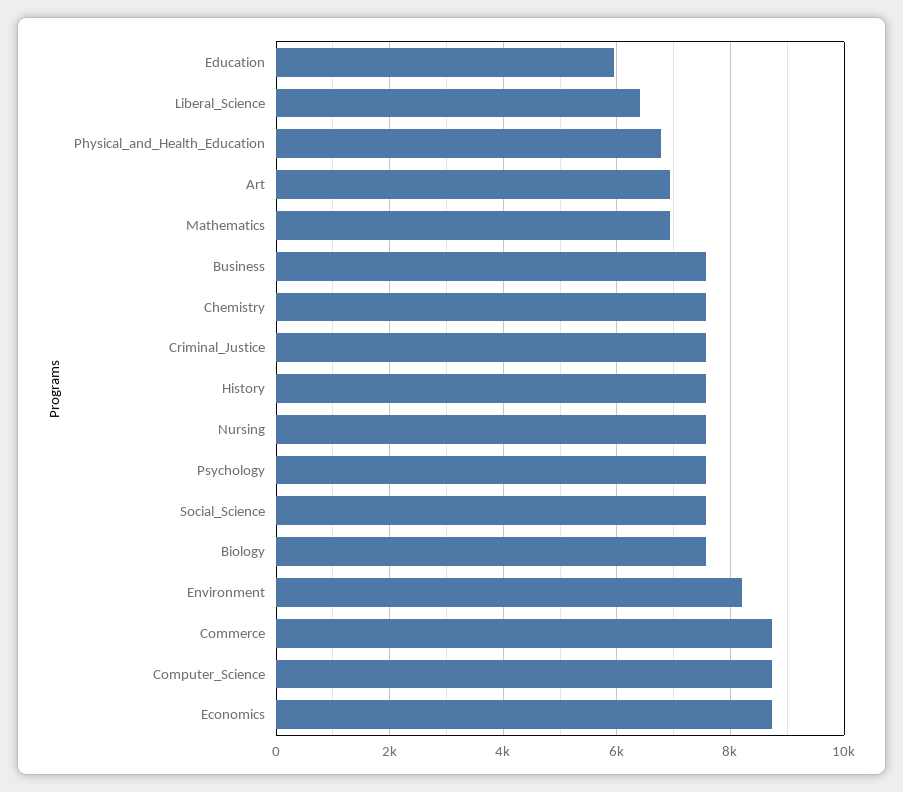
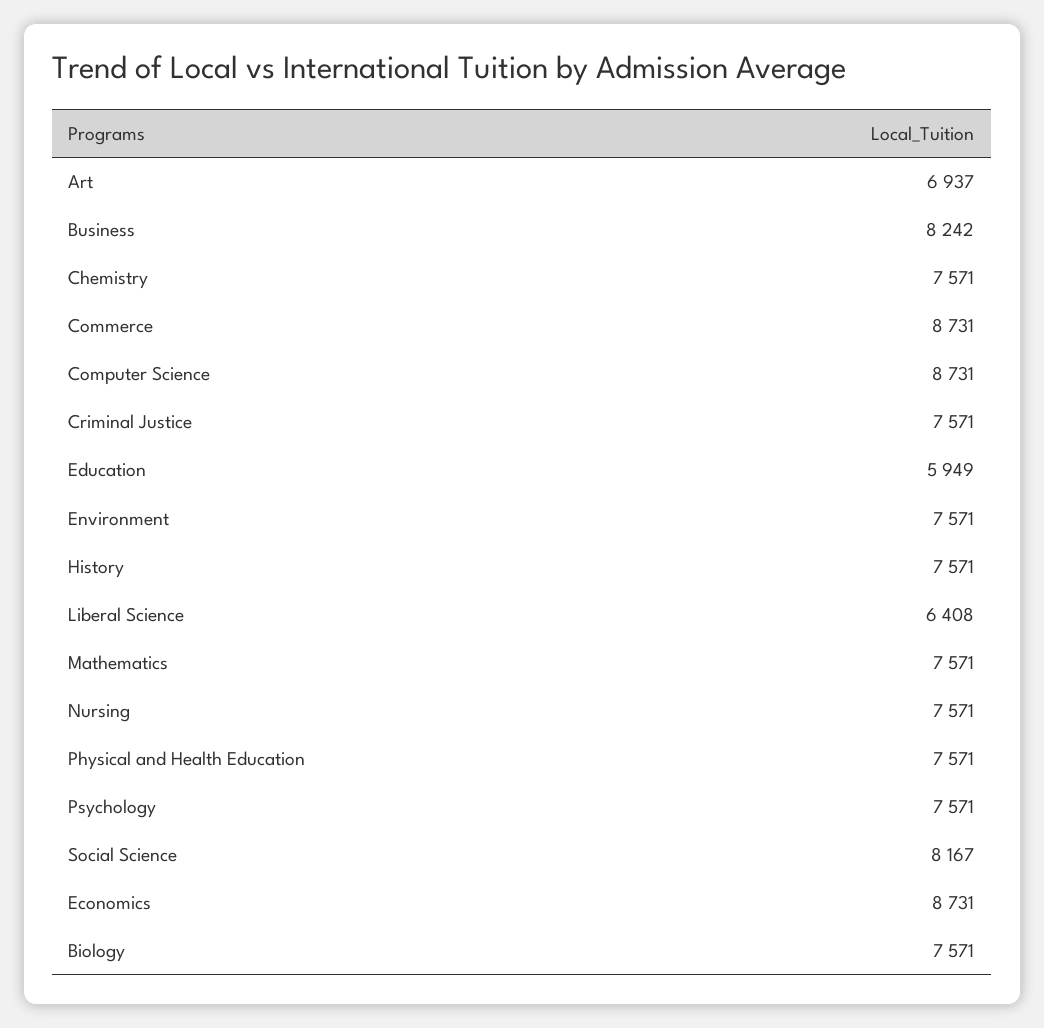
Physical_and_Health_Education: 6800 -> 7571
Mathematics: 7000 -> 7571
Business: 7600 -> 8242
Social_Science: 7600 -> 8167
Environment: 8200 -> 7571

